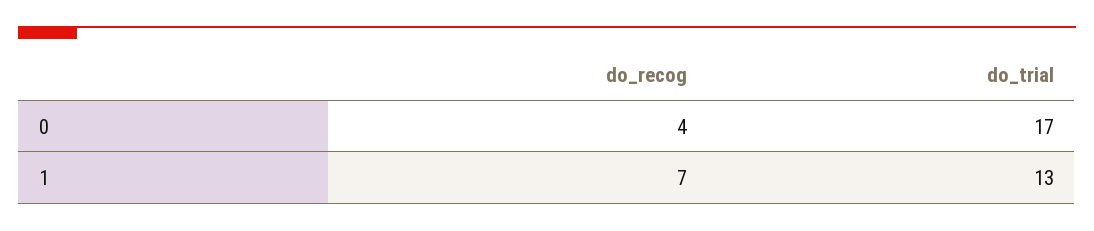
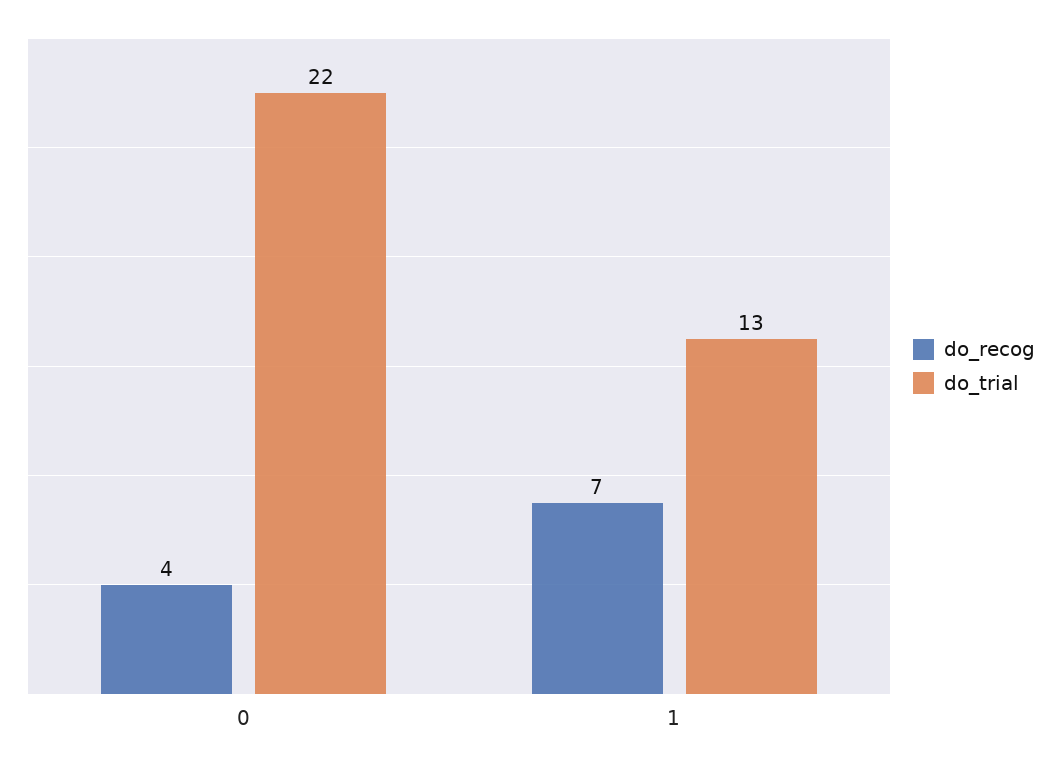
do_trial, 0: 17 -> 22

